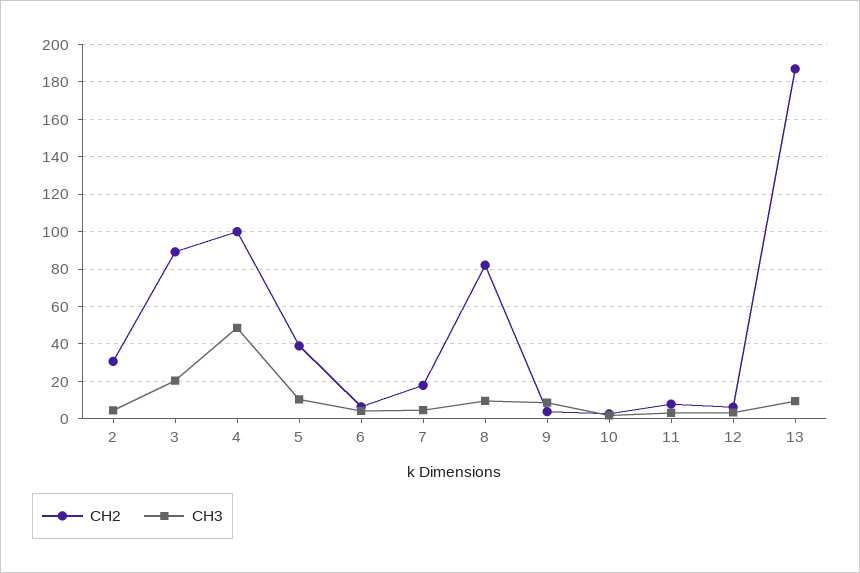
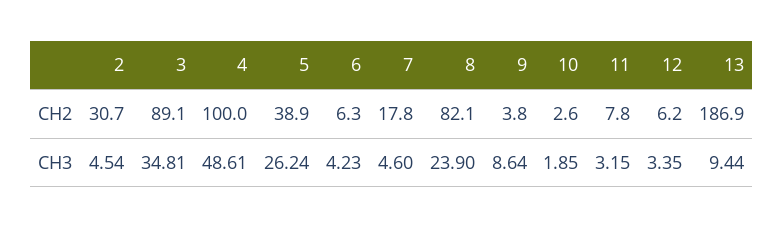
CH3, 3: 20 -> 34.81
CH3, 5: 10 -> 26.24
CH3, 8: 10 -> 23.9

